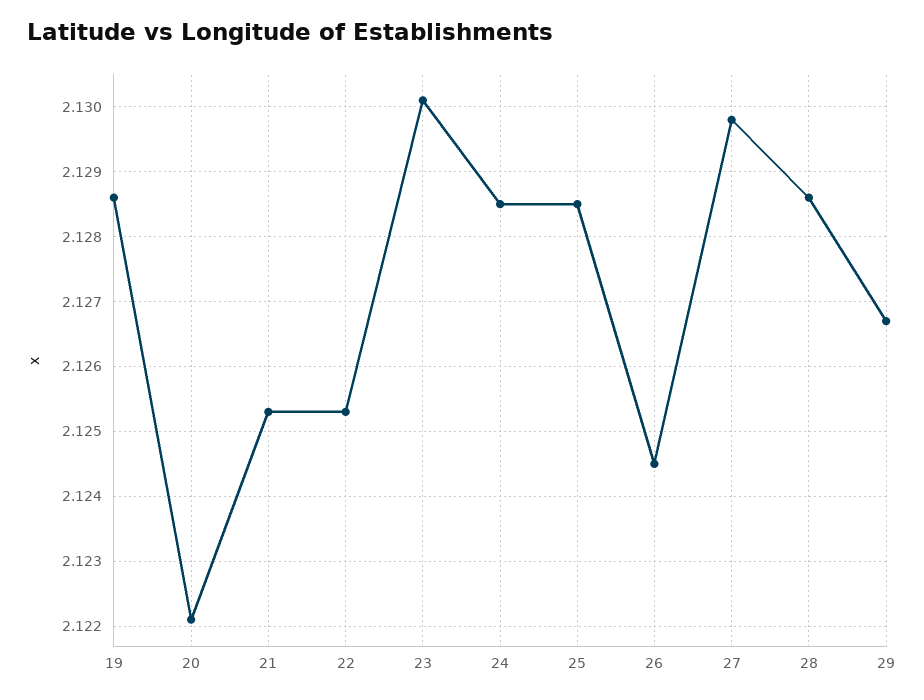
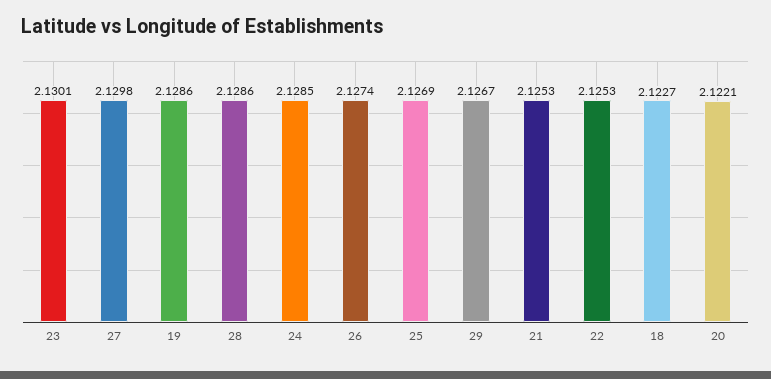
25: 2.1285 -> 2.1269
26: 2.1245 -> 2.1274
18: none -> 2.1227

